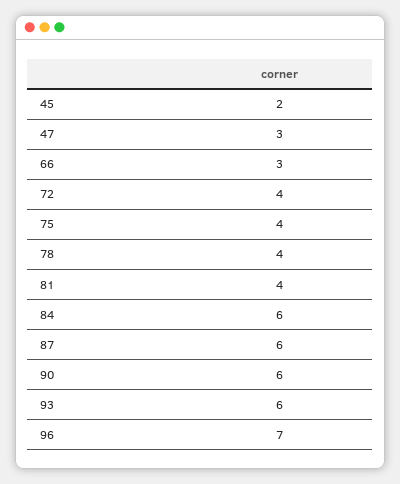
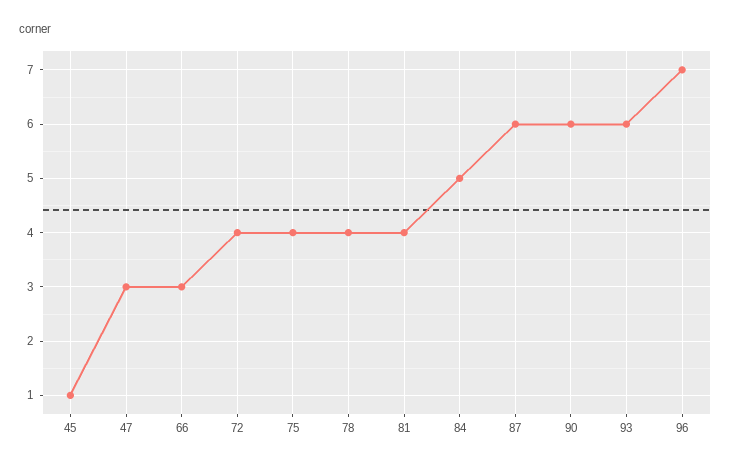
45: 2 -> 1
84: 6 -> 5

